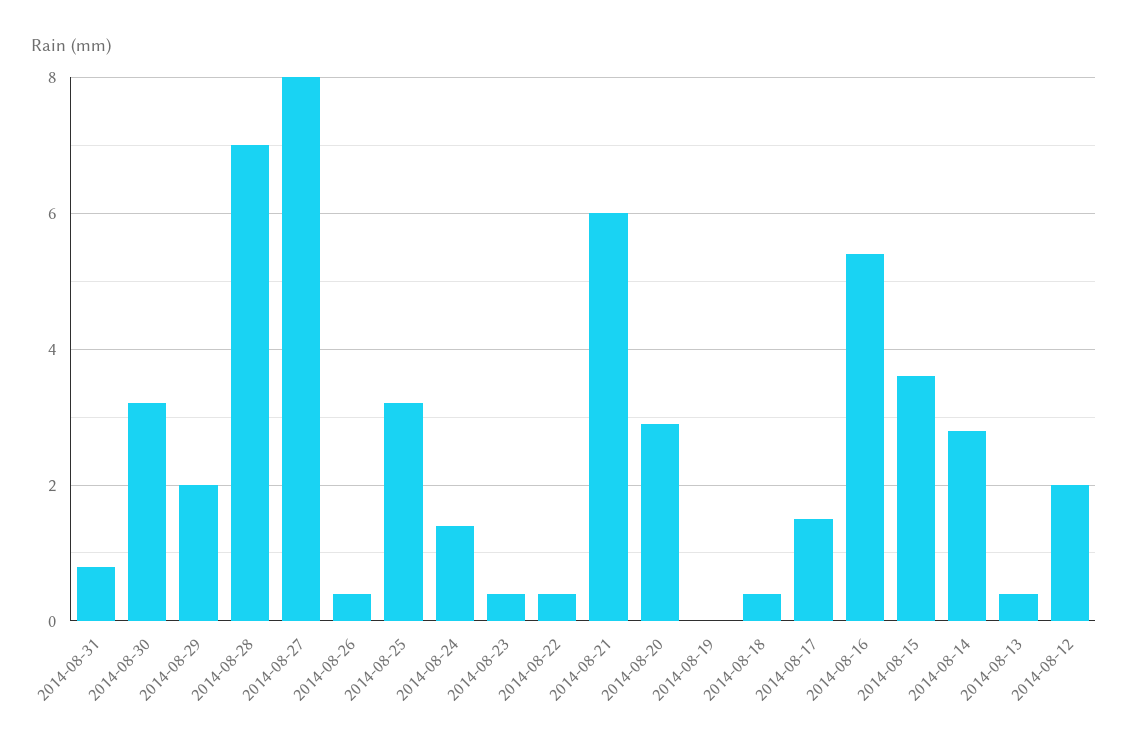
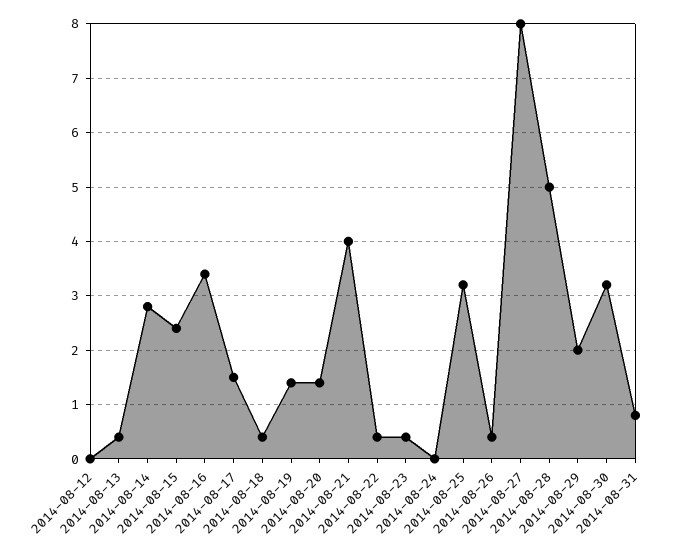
2014-08-28: 7 -> 5
2014-08-24: 1.5 -> 0
2014-08-21: 6 -> 4
2014-08-20: 3 -> 1.5
2014-08-19: 0 -> 1.5
2014-08-16: 5.5 -> 3.5
2014-08-15: 3.5 -> 2.5
2014-08-12: 2 -> 0

